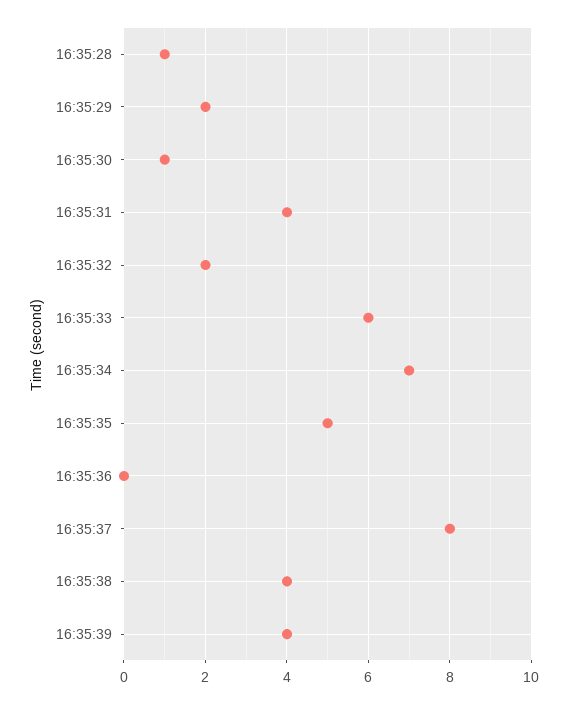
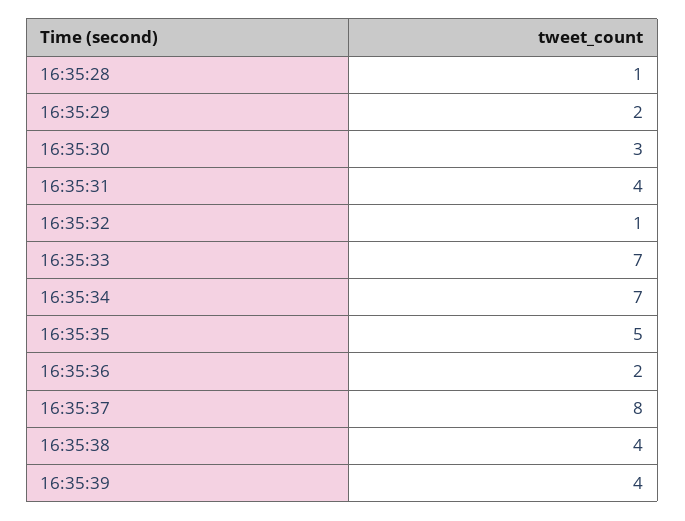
16:35:30: 1 -> 3
16:35:32: 2 -> 1
16:35:33: 6 -> 7
16:35:36: 0 -> 2

